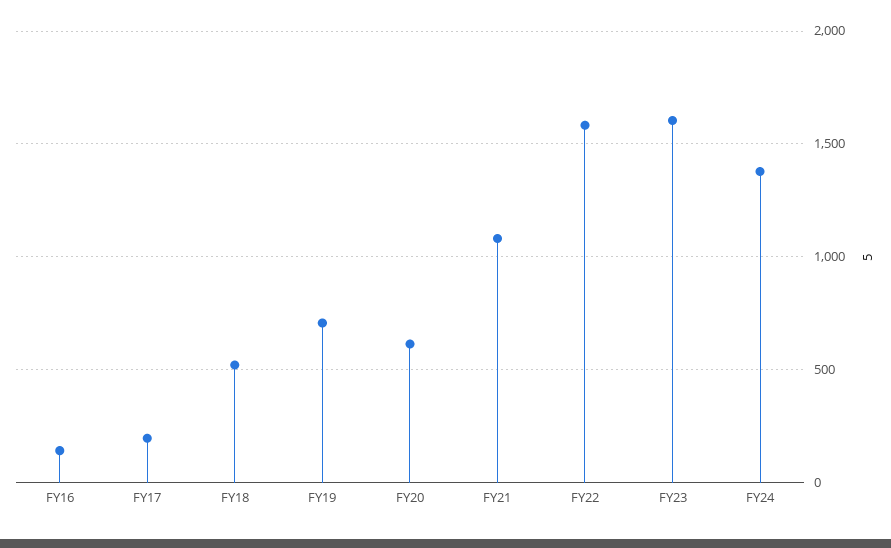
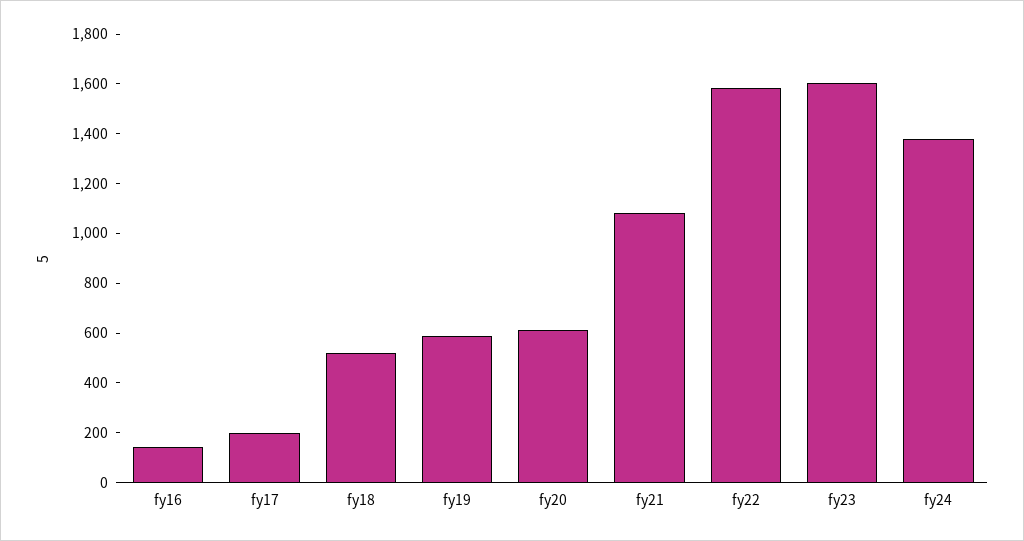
FY19: 700 -> 600

